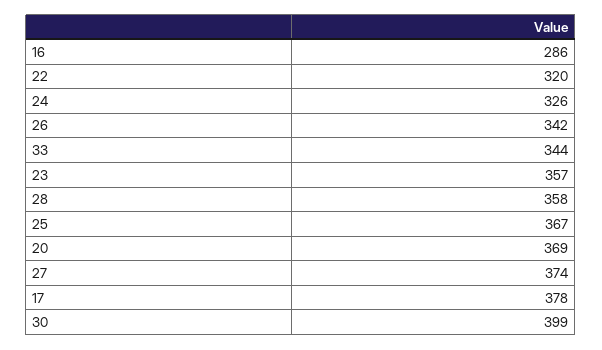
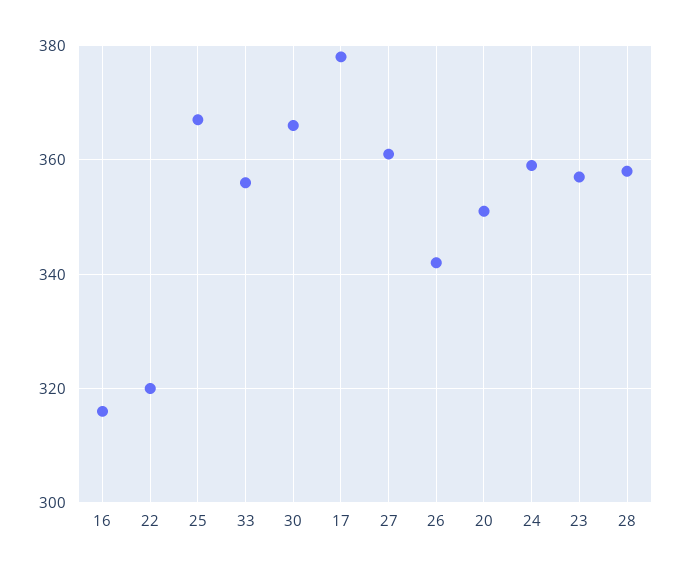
16: 286 -> 315
24: 326 -> 360
33: 344 -> 355
20: 369 -> 350
27: 374 -> 360
30: 399 -> 365

